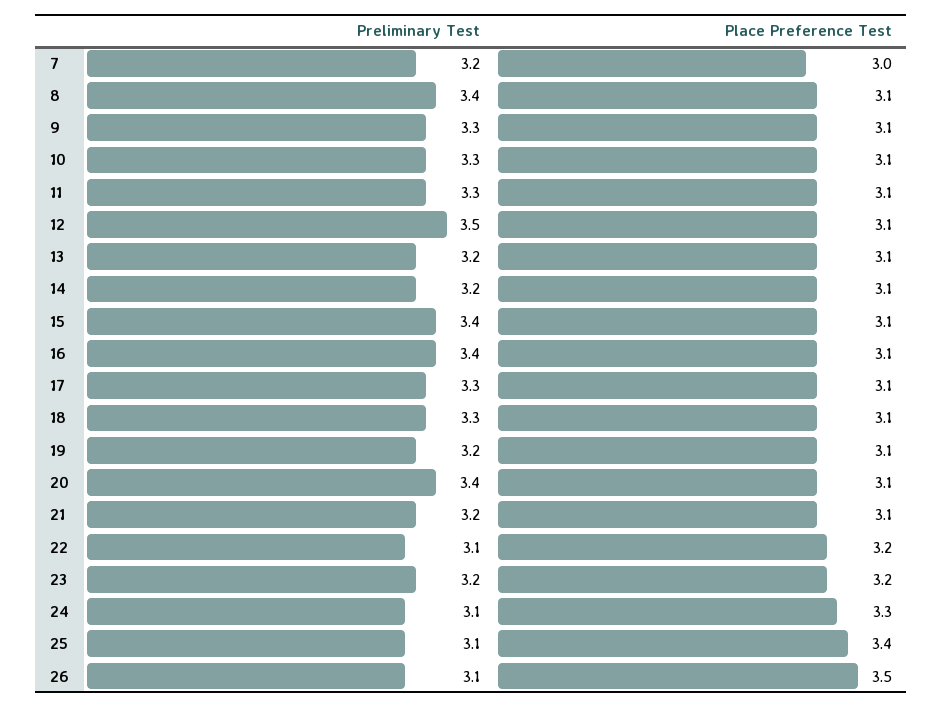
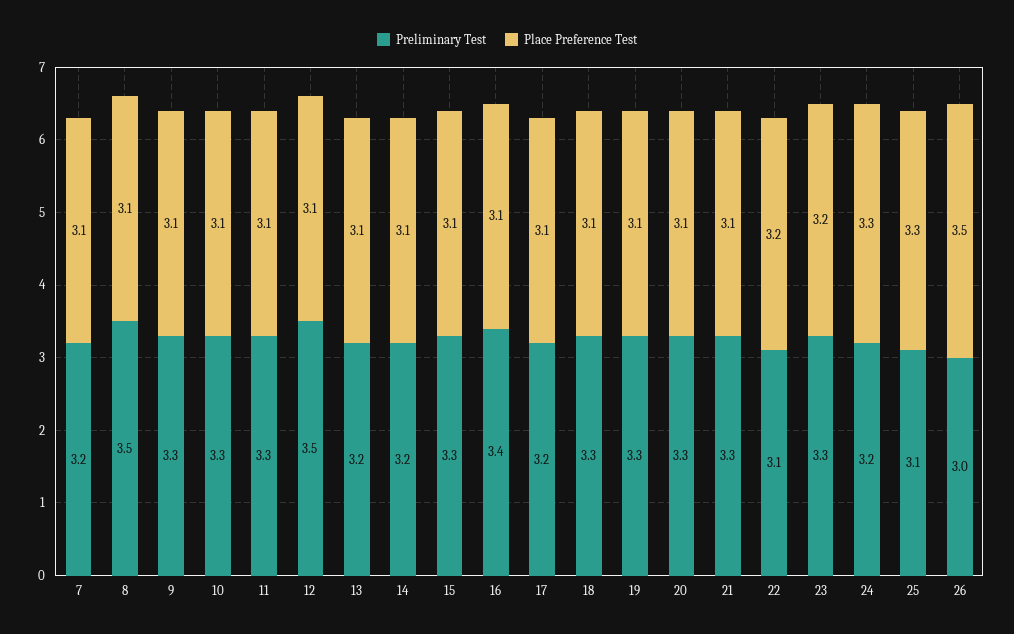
Place Preference Test, 7: 3 -> 3.1
Preliminary Test, 8: 3.4 -> 3.5
Preliminary Test, 15: 3.4 -> 3.3
Preliminary Test, 17: 3.3 -> 3.2
Preliminary Test, 19: 3.2 -> 3.3
Preliminary Test, 20: 3.4 -> 3.3
Preliminary Test, 21: 3.2 -> 3.3
Preliminary Test, 23: 3.2 -> 3.3
Preliminary Test, 24: 3.1 -> 3.2
Place Preference Test, 25: 3.4 -> 3.3
Preliminary Test, 26: 3.1 -> 3

